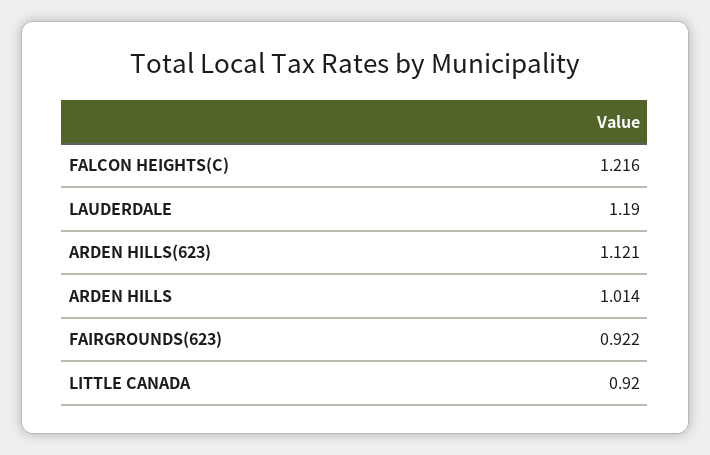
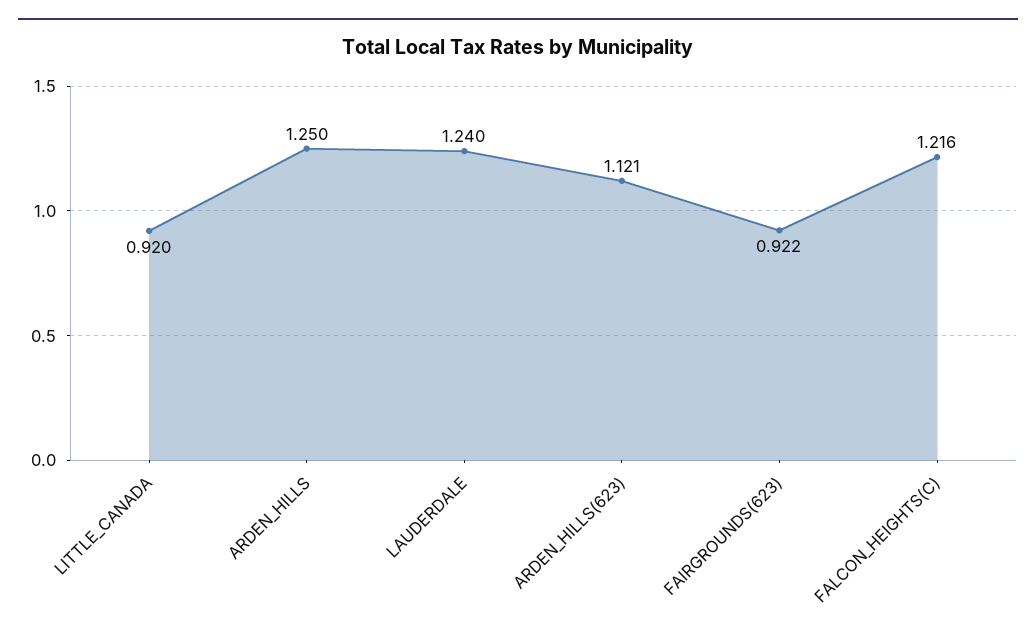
LAUDERDALE: 1.19 -> 1.24
ARDEN HILLS: 1.014 -> 1.25

